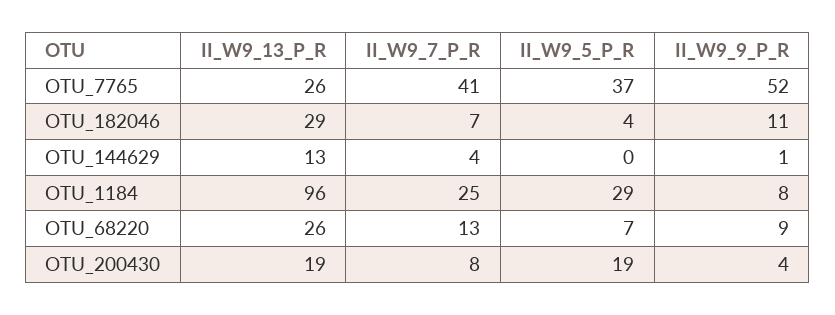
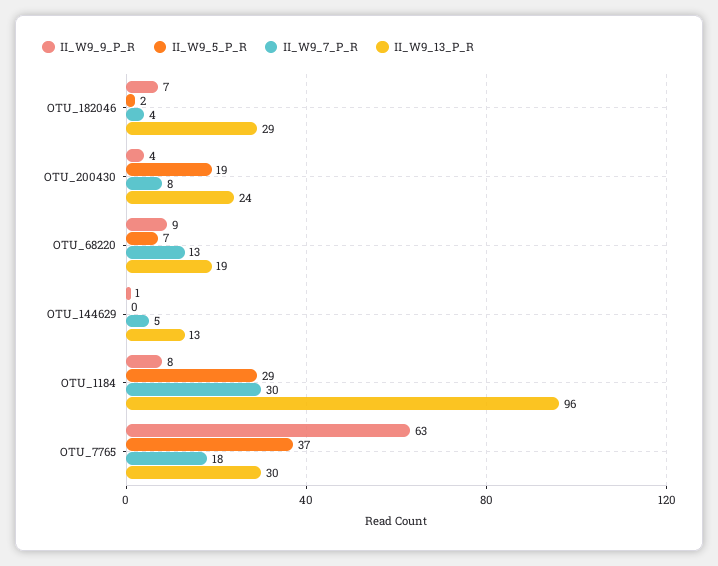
II_W9_13_P_R, OTU_7765: 26 -> 30
II_W9_7_P_R, OTU_7765: 41 -> 18
II_W9_9_P_R, OTU_7765: 52 -> 63
II_W9_7_P_R, OTU_182046: 7 -> 4
II_W9_5_P_R, OTU_182046: 4 -> 2
II_W9_9_P_R, OTU_182046: 11 -> 7
II_W9_7_P_R, OTU_144629: 4 -> 5
II_W9_7_P_R, OTU_1184: 25 -> 30
II_W9_13_P_R, OTU_68220: 26 -> 19
II_W9_13_P_R, OTU_200430: 19 -> 24

